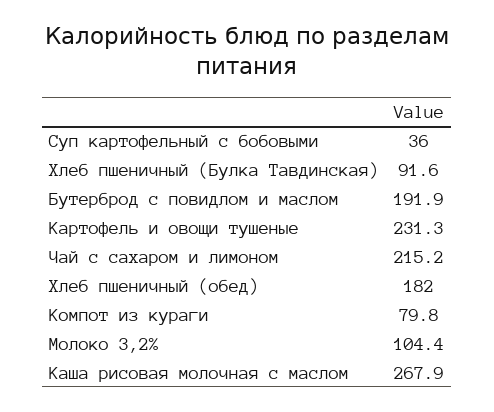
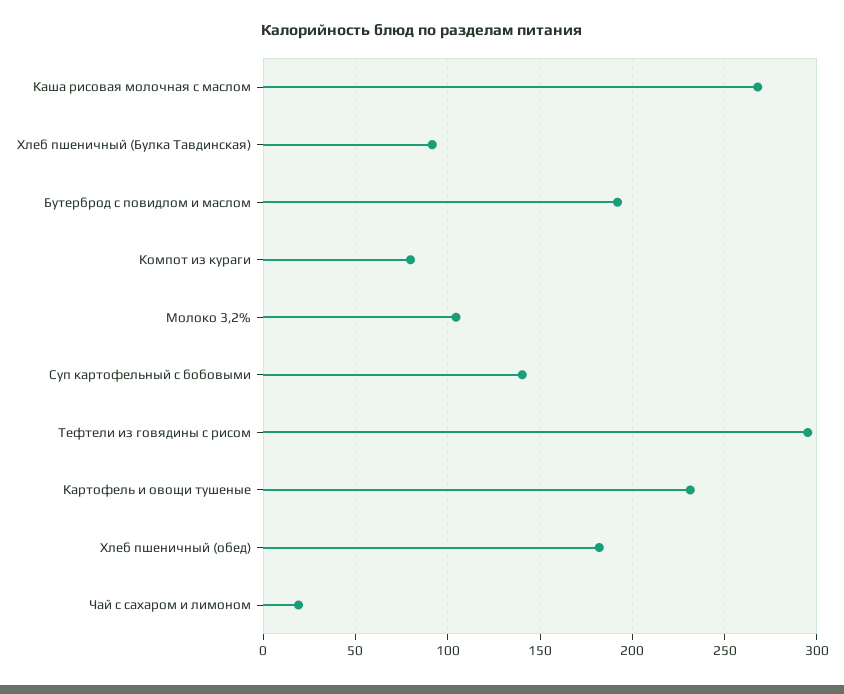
Суп картофельный с бобовыми: 36 -> 140
Чай с сахаром и лимоном: 215.2 -> 20
Тефтели из говядины с рисом: none -> 295

